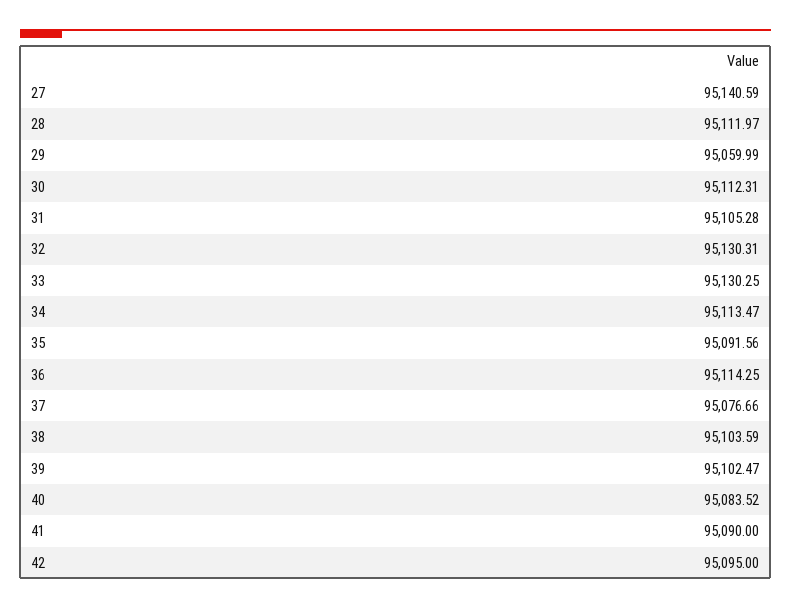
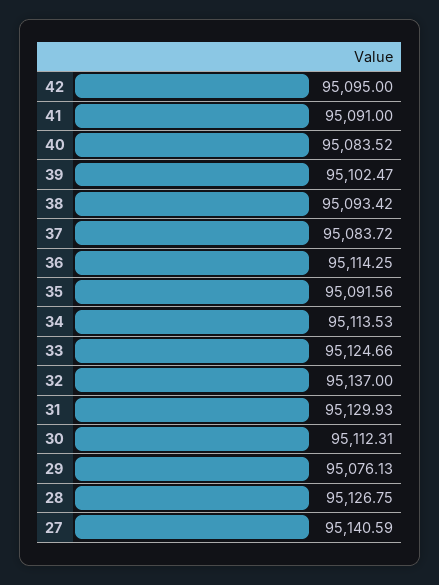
28: 95111.97 -> 95126.75
29: 95059.99 -> 95076.13
31: 95105.28 -> 95129.93
32: 95130.31 -> 95137
33: 95130.25 -> 95124.66
34: 95113.47 -> 95113.53
37: 95076.66 -> 95083.72
38: 95103.59 -> 95093.42
41: 95090 -> 95091

